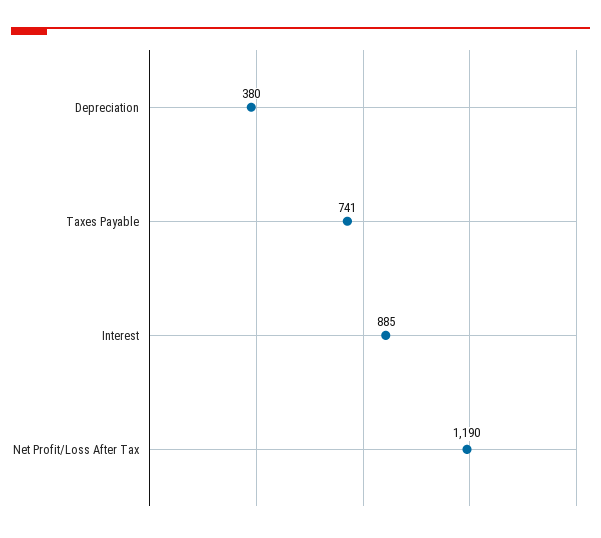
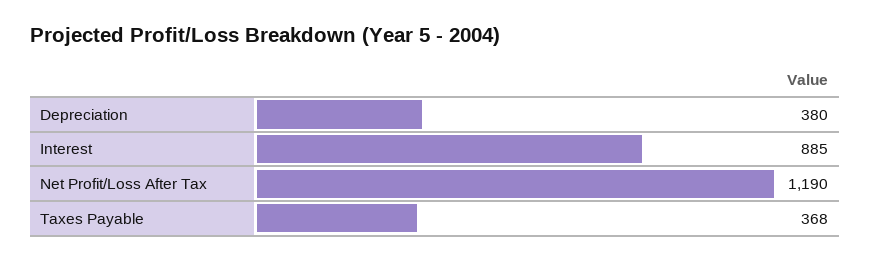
Taxes Payable: 741 -> 368

